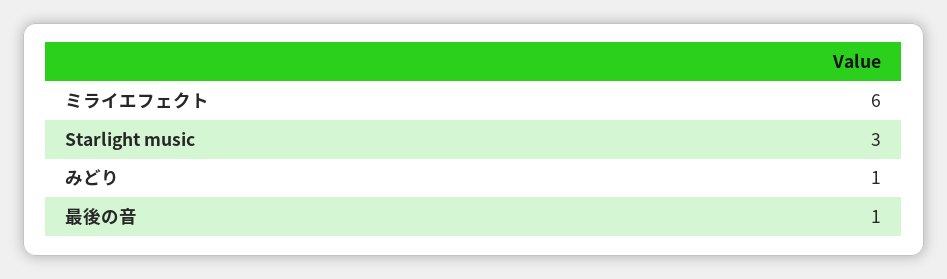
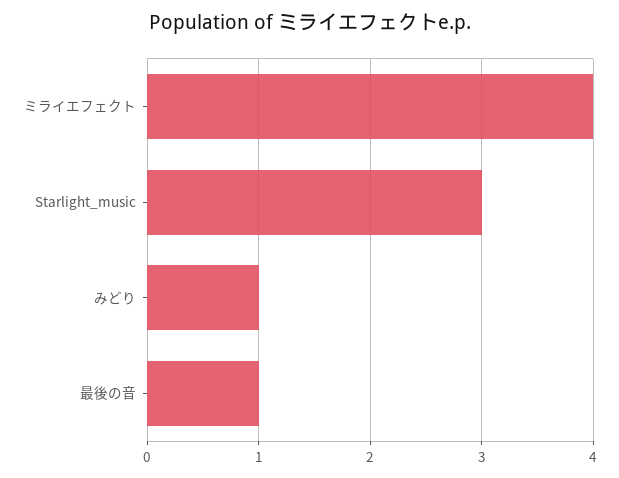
ミライエフェクト: 6 -> 4

